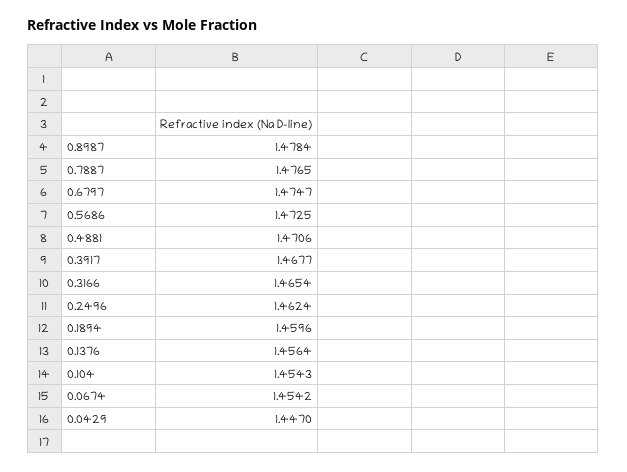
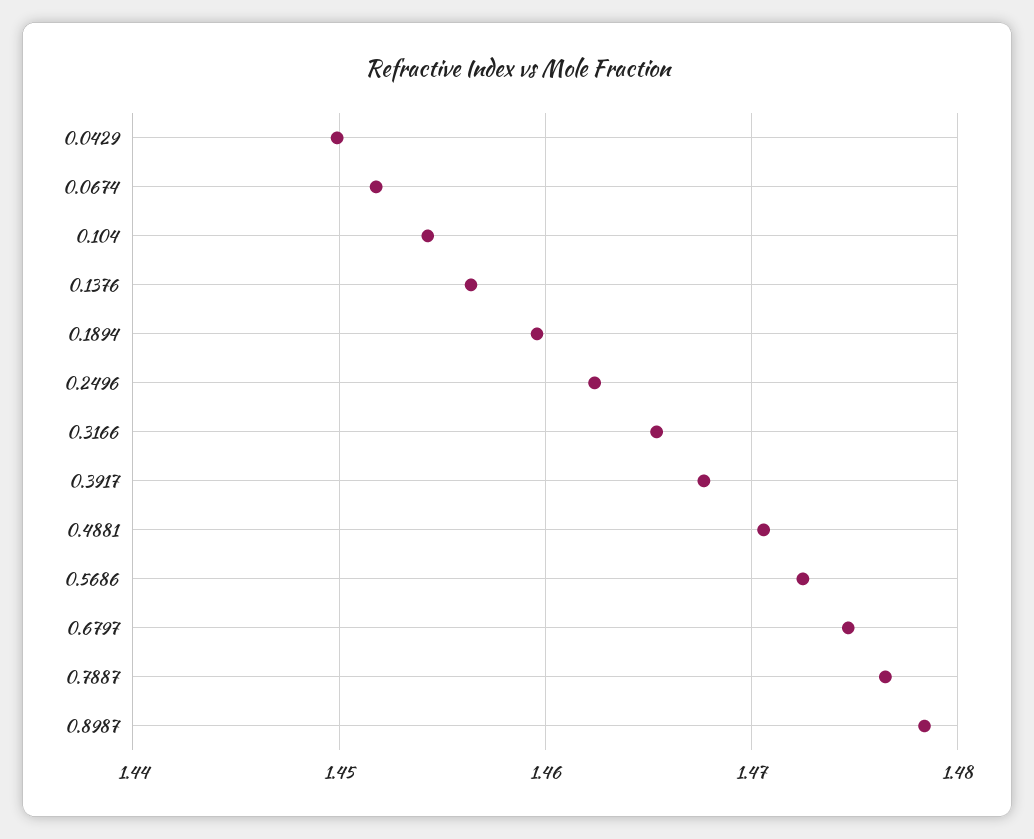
0.0674: 1.4542 -> 1.452
0.0429: 1.447 -> 1.45

